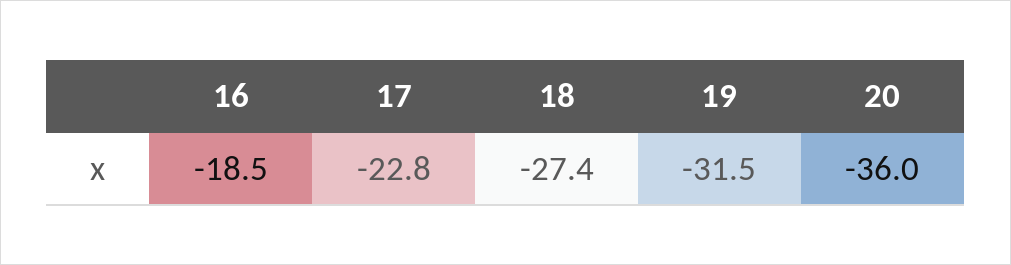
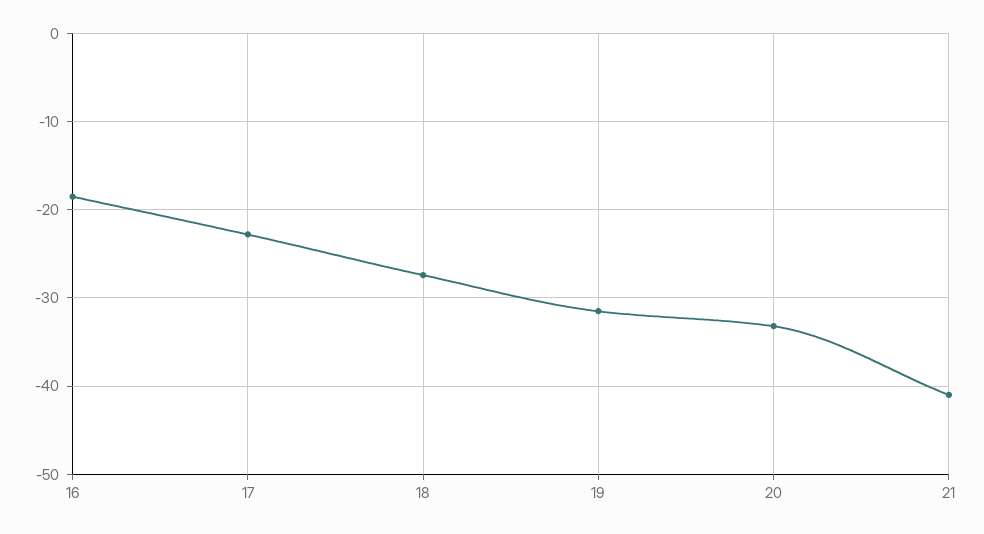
20: -36 -> -33
21: none -> -41

